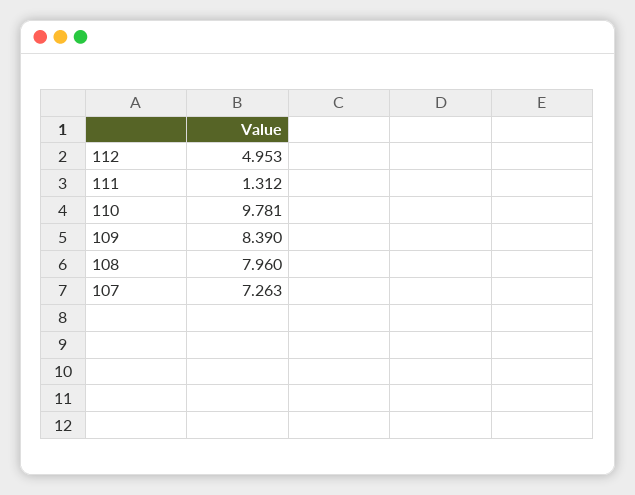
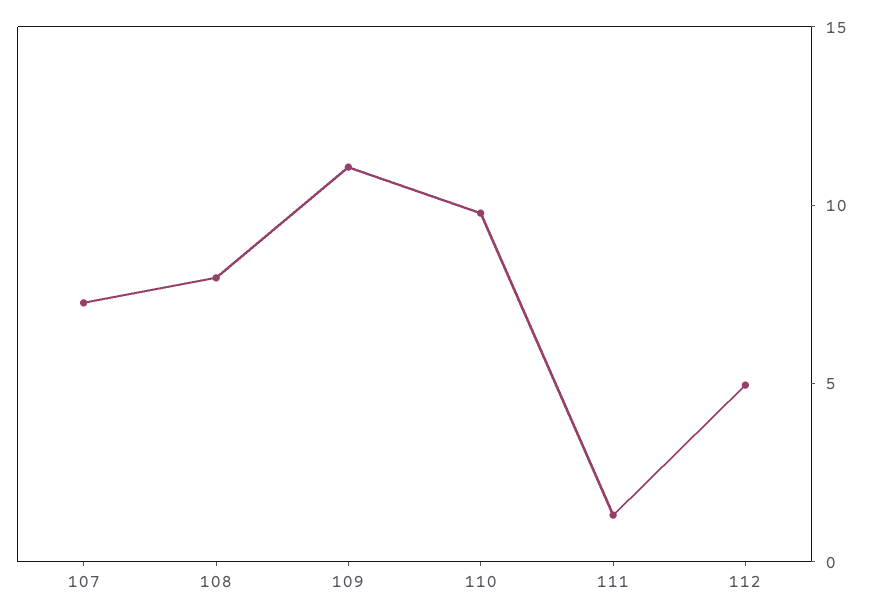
109: 8.39 -> 11

